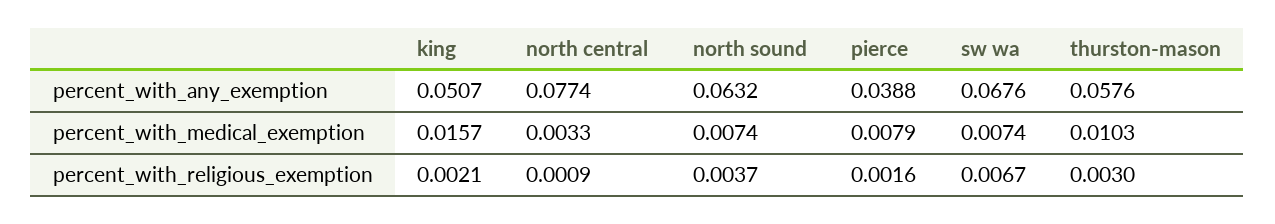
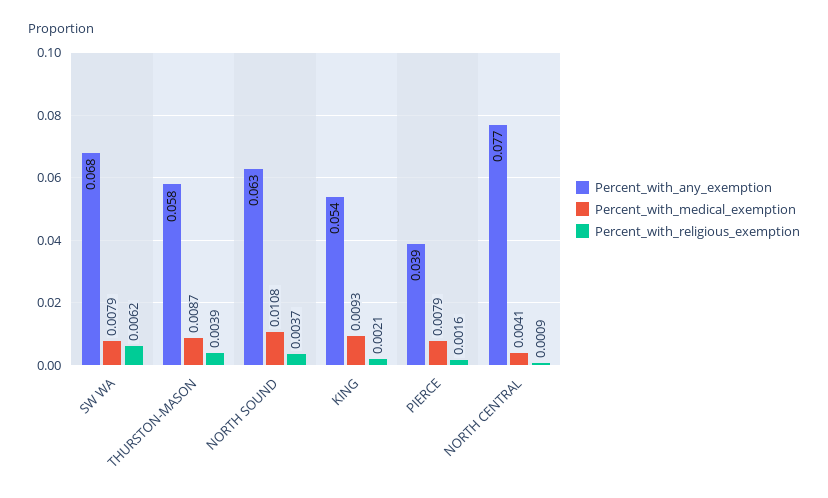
percent_with_any_exemption, king: 0.0507 -> 0.054
percent_with_medical_exemption, king: 0.0157 -> 0.0093
percent_with_medical_exemption, north central: 0.0033 -> 0.0041
percent_with_medical_exemption, north sound: 0.0074 -> 0.0108
percent_with_medical_exemption, sw wa: 0.0074 -> 0.0079
percent_with_medical_exemption, thurston-mason: 0.0103 -> 0.0087
percent_with_religious_exemption, sw wa: 0.0067 -> 0.0062
percent_with_religious_exemption, thurston-mason: 0.003 -> 0.0039

